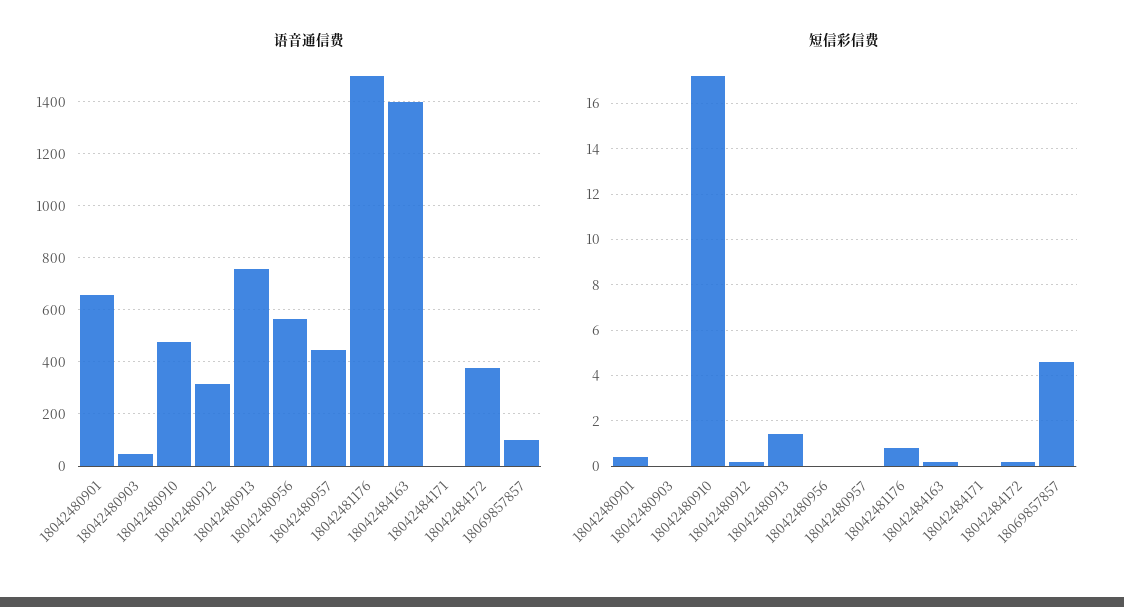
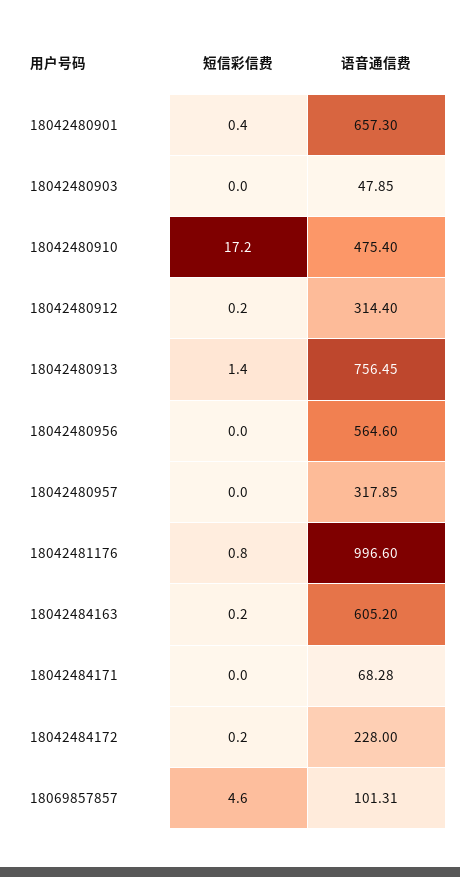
语音通信费, 18042480957: 450 -> 317.85
语音通信费, 18042481176: 1500 -> 996.6
语音通信费, 18042484163: 1400 -> 605.2
语音通信费, 18042484171: 0 -> 68.28
语音通信费, 18042484172: 375 -> 228

